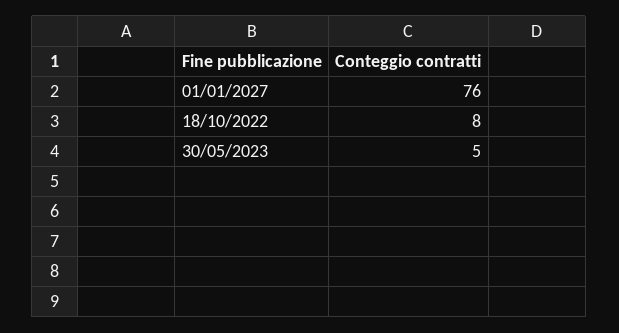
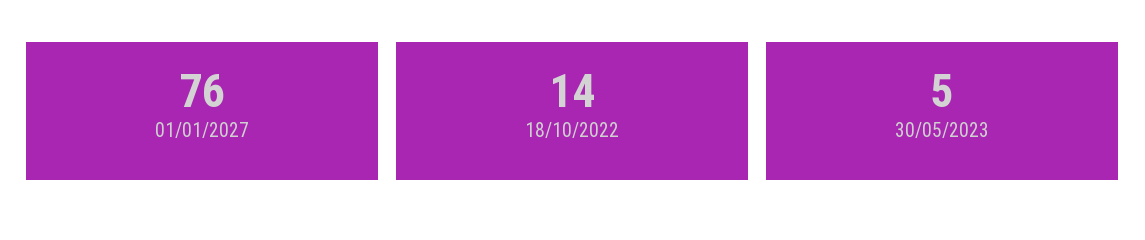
18/10/2022: 8 -> 14

